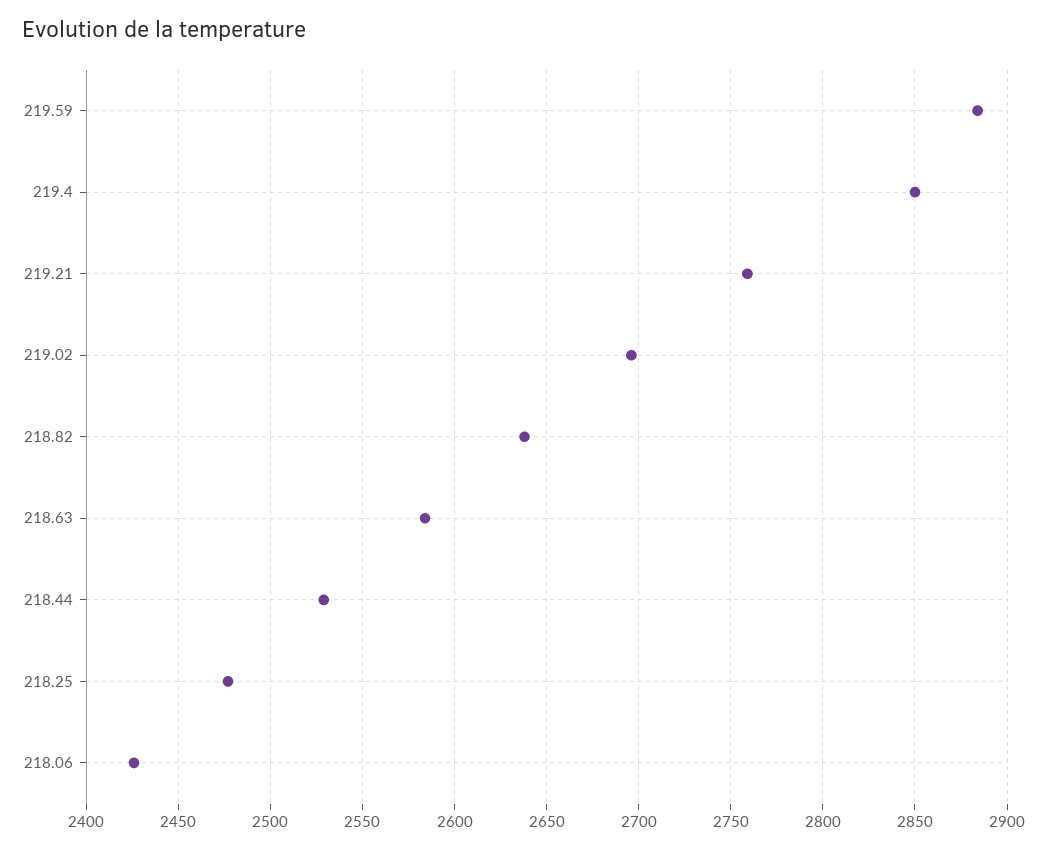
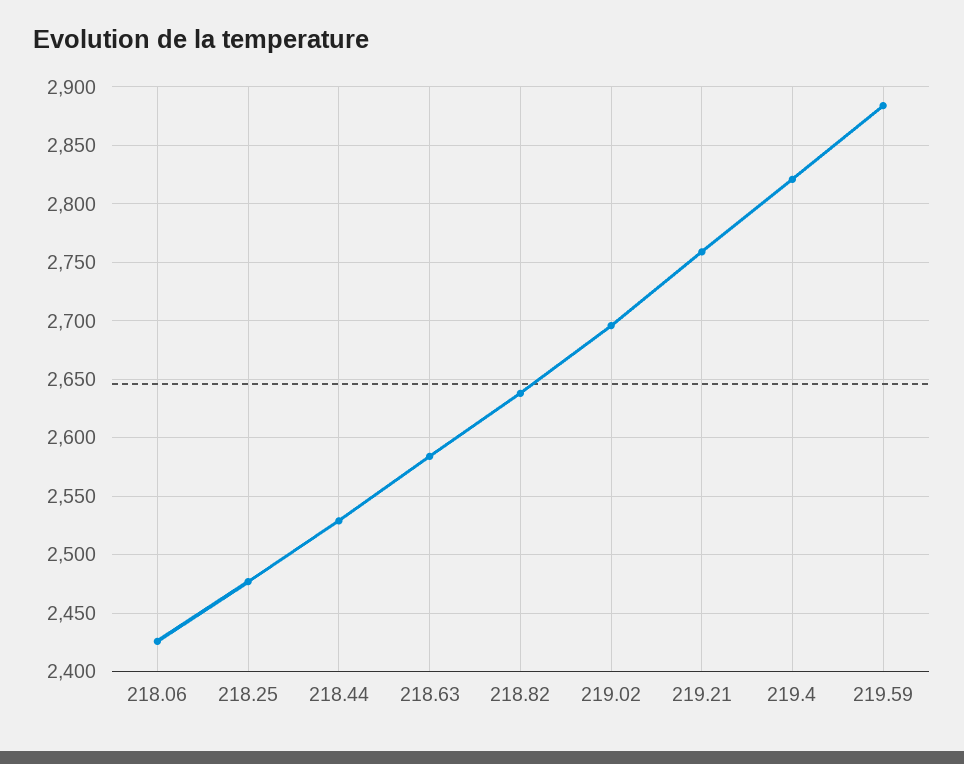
219.4: 2850 -> 2820

